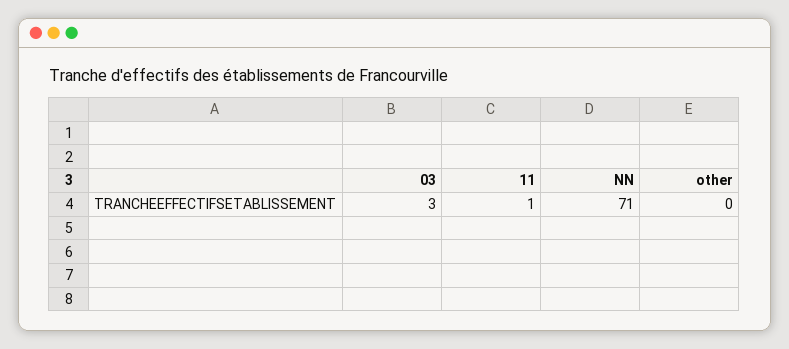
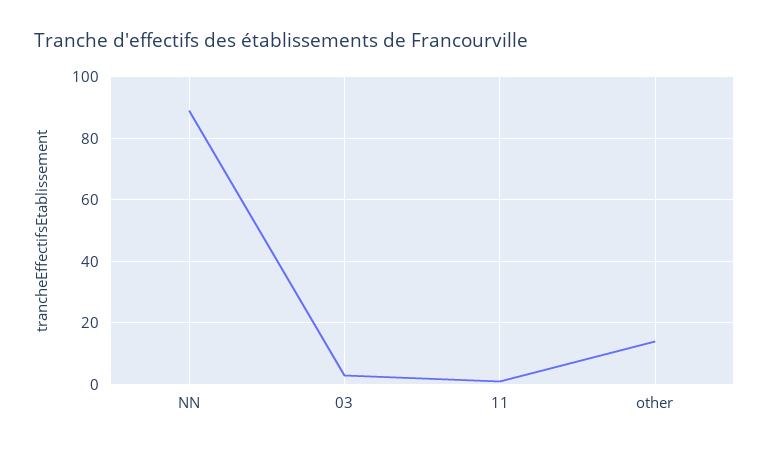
NN: 71 -> 90
other: 0 -> 15

